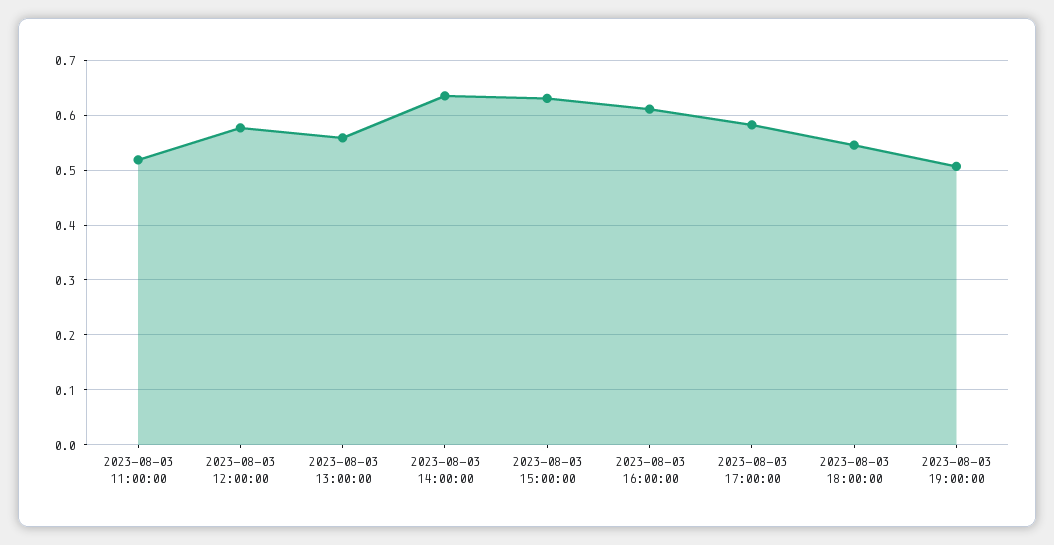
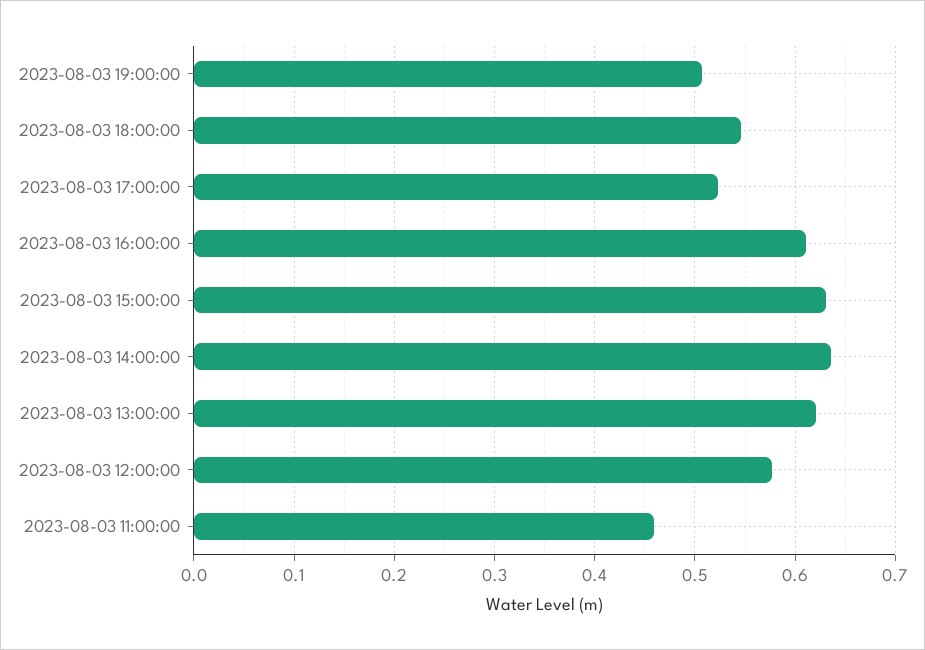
2023-08-03 11:00:00: 0.52 -> 0.46
2023-08-03 13:00:00: 0.56 -> 0.62
2023-08-03 17:00:00: 0.58 -> 0.52

